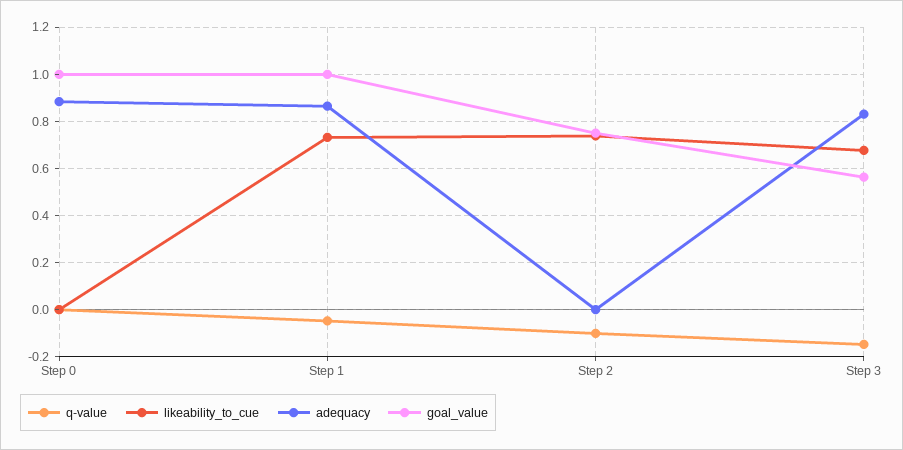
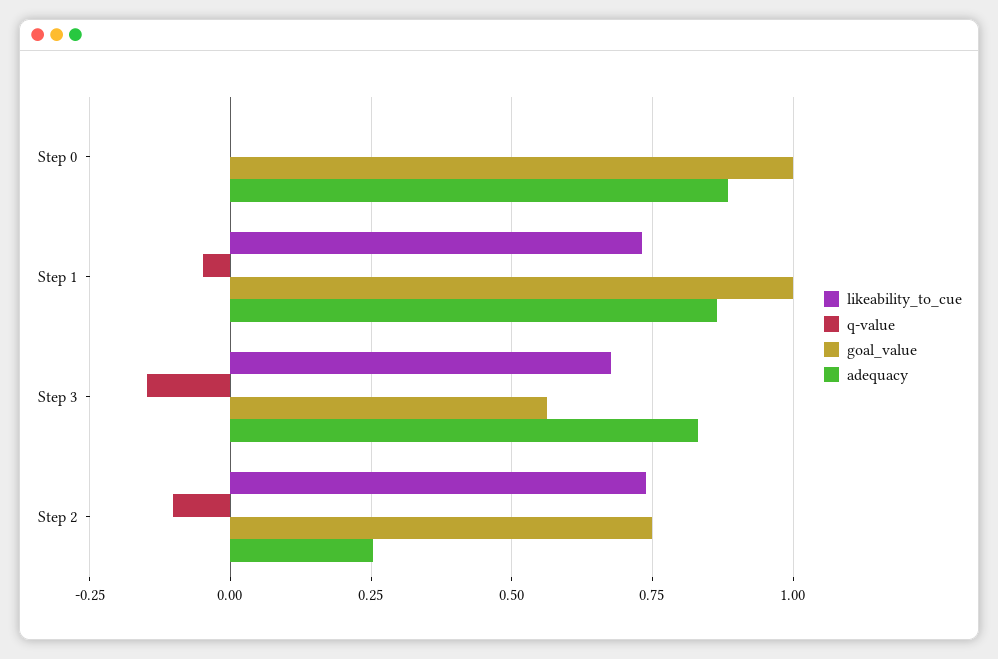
adequacy, Step 2: 0 -> 0.25

